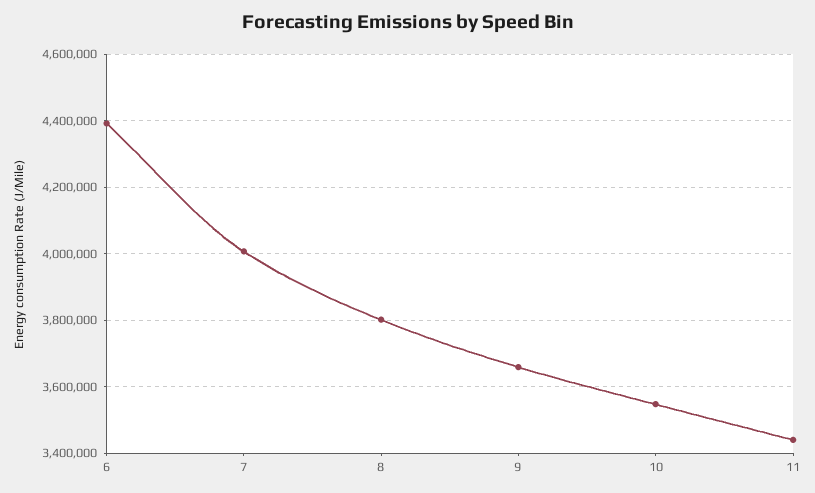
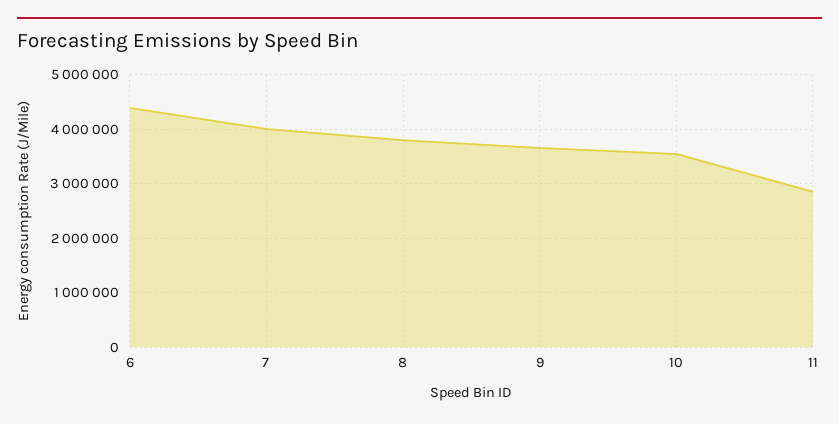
11: 3440000 -> 2800000

